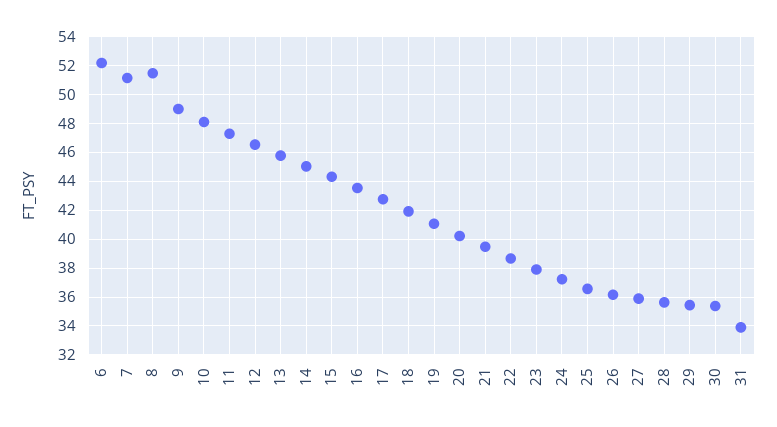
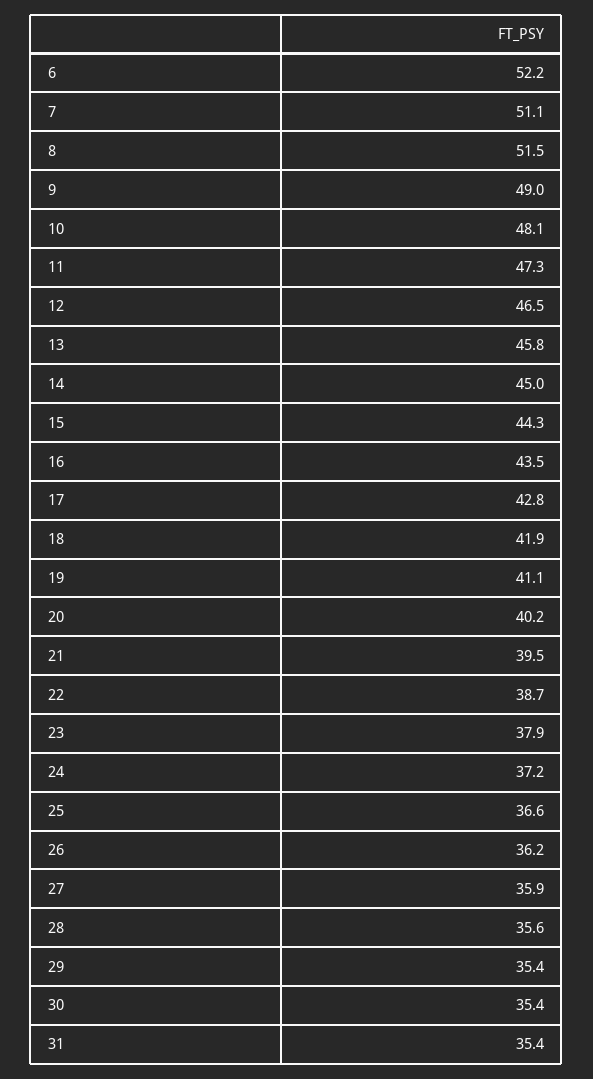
31: 34 -> 35.4

